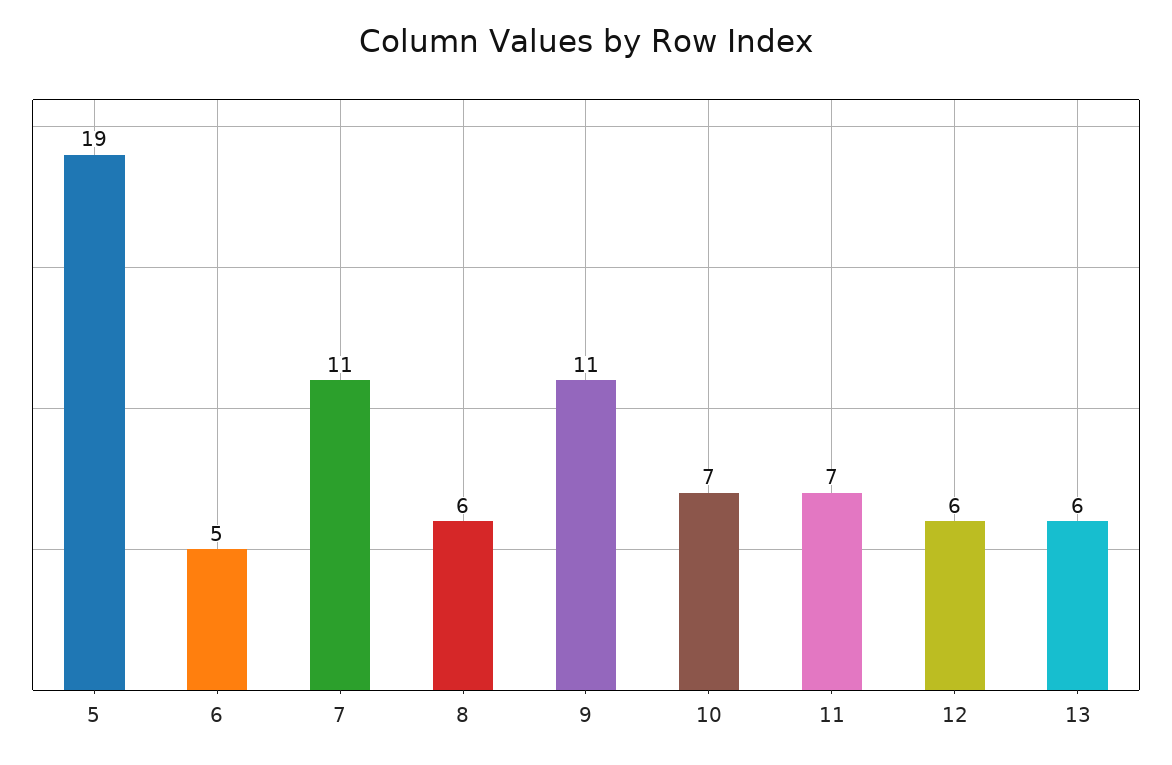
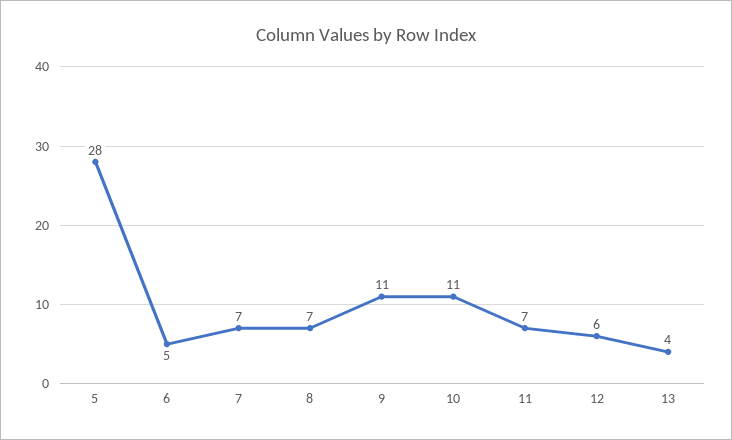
5: 19 -> 28
7: 11 -> 7
8: 6 -> 7
10: 7 -> 11
13: 6 -> 4

